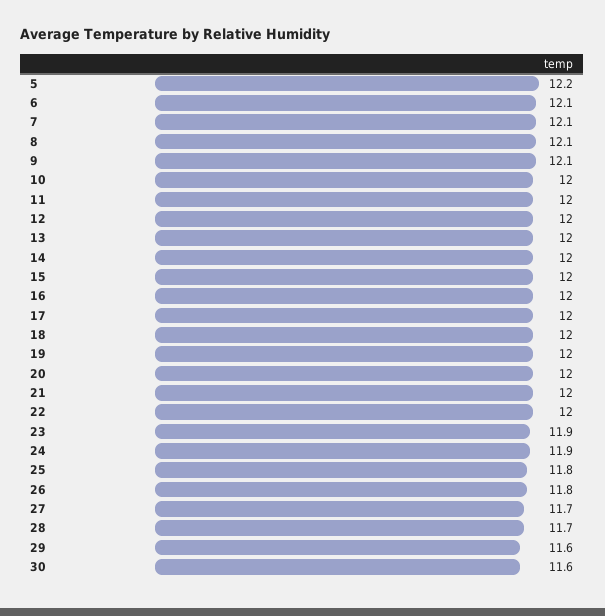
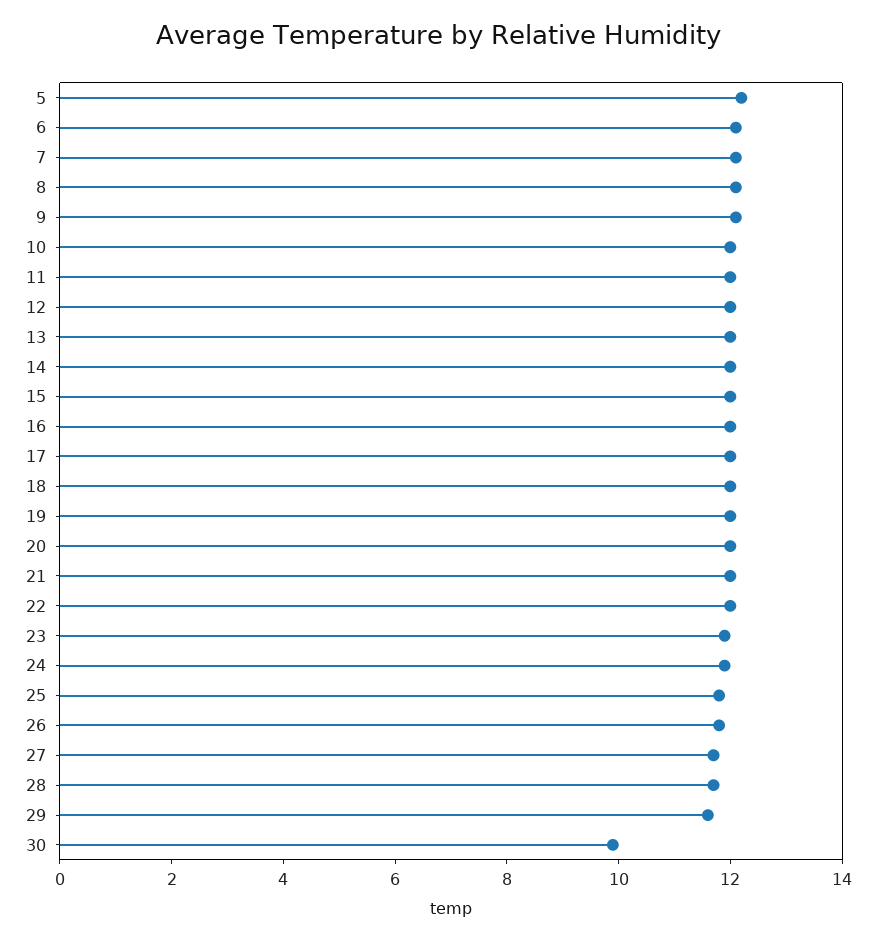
30: 11.6 -> 10

